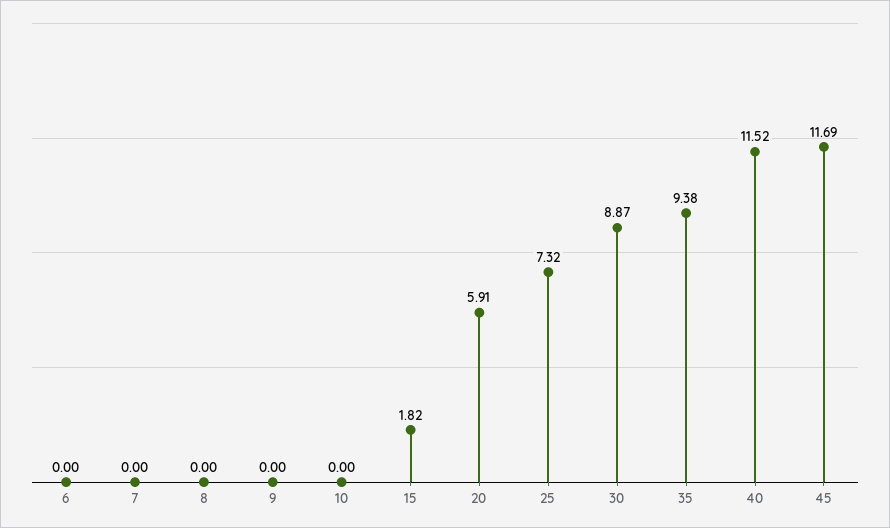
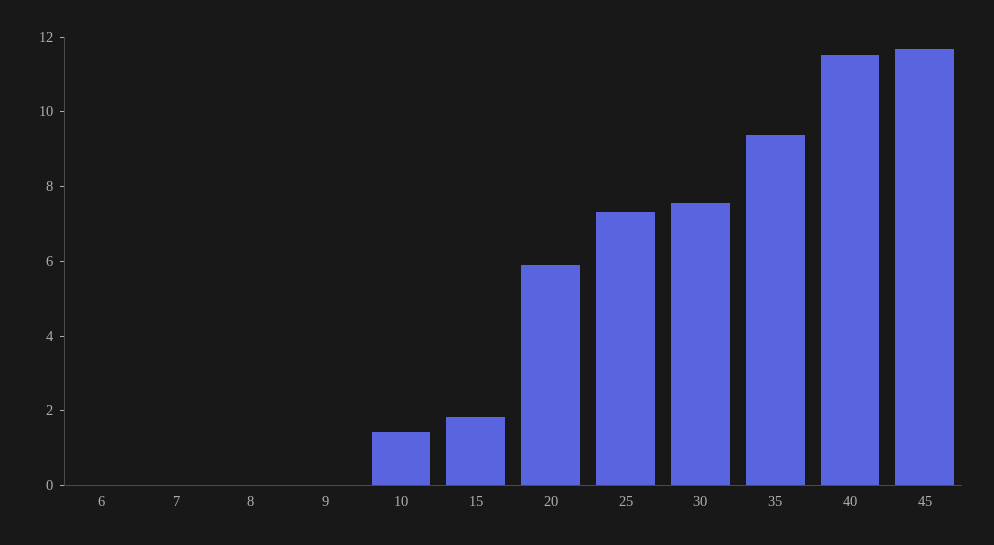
10: 0 -> 1.5
30: 8.87 -> 7.5

